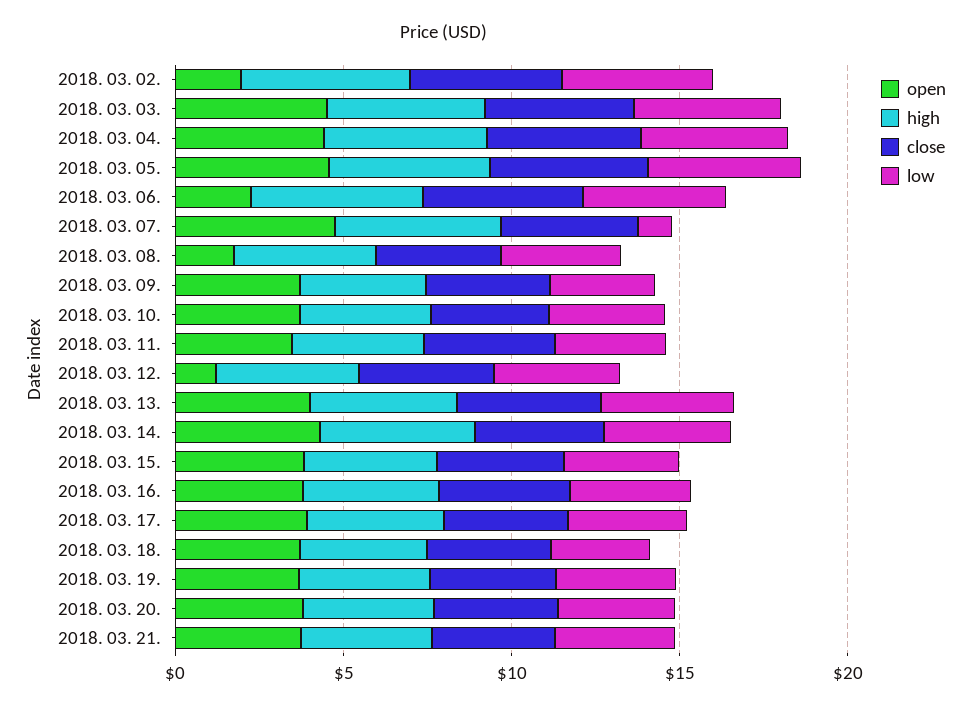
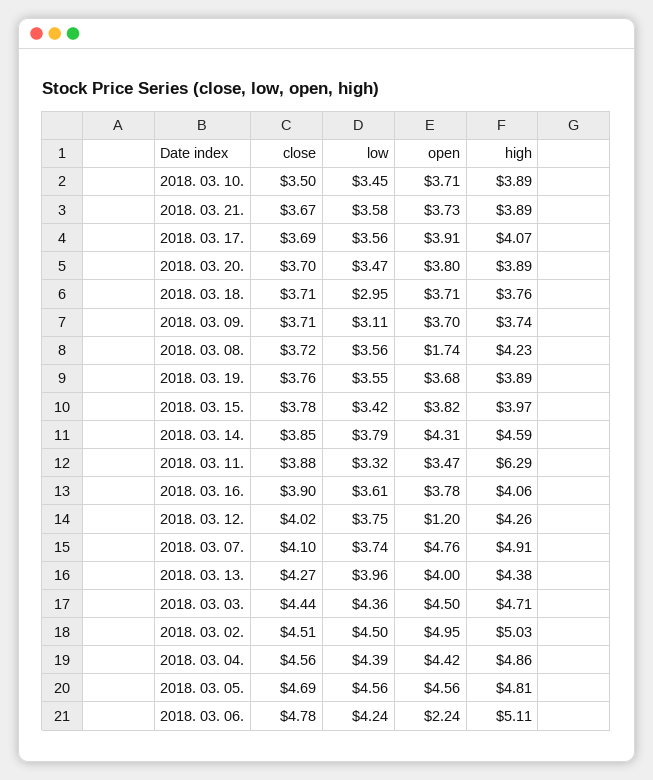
open, 2018. 03. 02.: 2 -> 4.95
low, 2018. 03. 07.: 1 -> 3.74
high, 2018. 03. 11.: 4 -> 6.29

